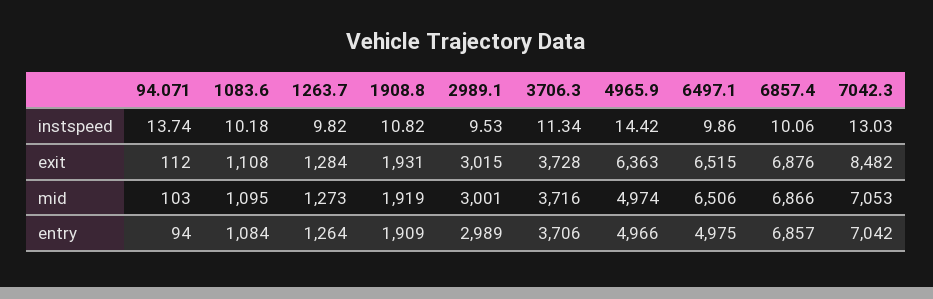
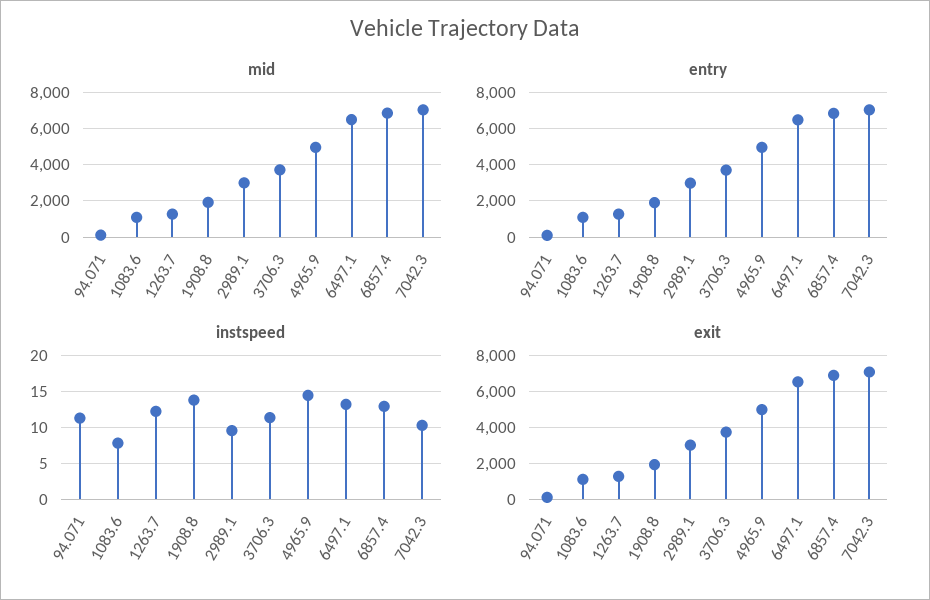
instspeed, 94.071: 13.74 -> 11
instspeed, 1083.6: 10.18 -> 8
instspeed, 1263.7: 9.82 -> 12
instspeed, 1908.8: 10.82 -> 14
instspeed, 6497.1: 9.86 -> 13
instspeed, 6857.4: 10.06 -> 13
instspeed, 7042.3: 13.03 -> 10
exit, 4965.9: 6363 -> 5000
exit, 7042.3: 8482 -> 7000
entry, 6497.1: 4975 -> 6500

